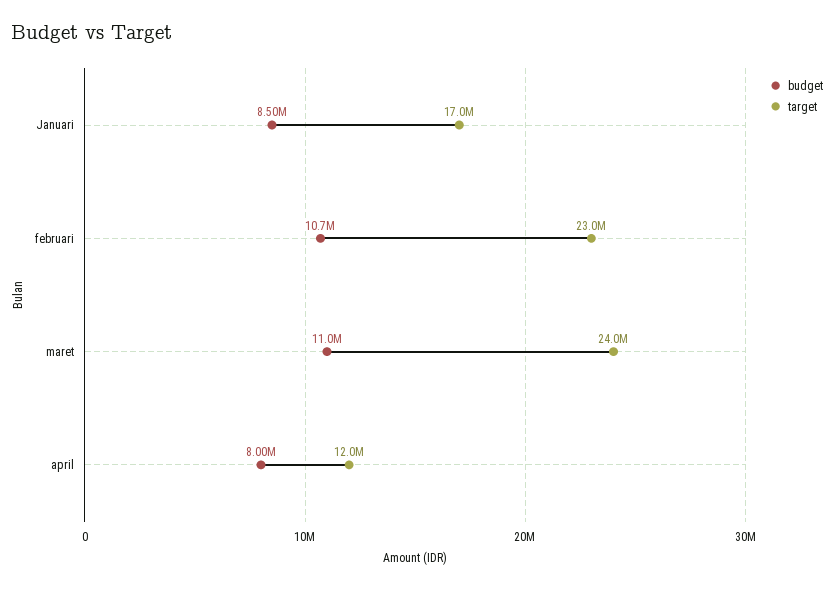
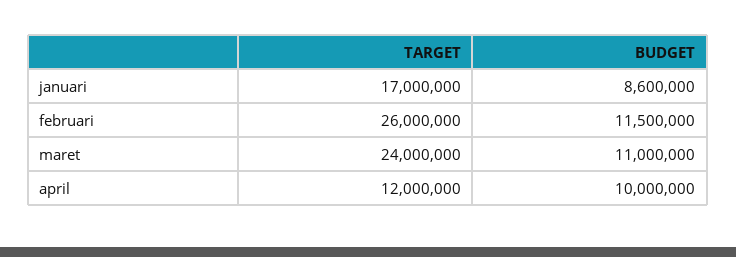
budget, Januari: 8500000 -> 8600000
budget, februari: 10700000 -> 11500000
target, februari: 23000000 -> 26000000
budget, april: 8000000 -> 10000000

